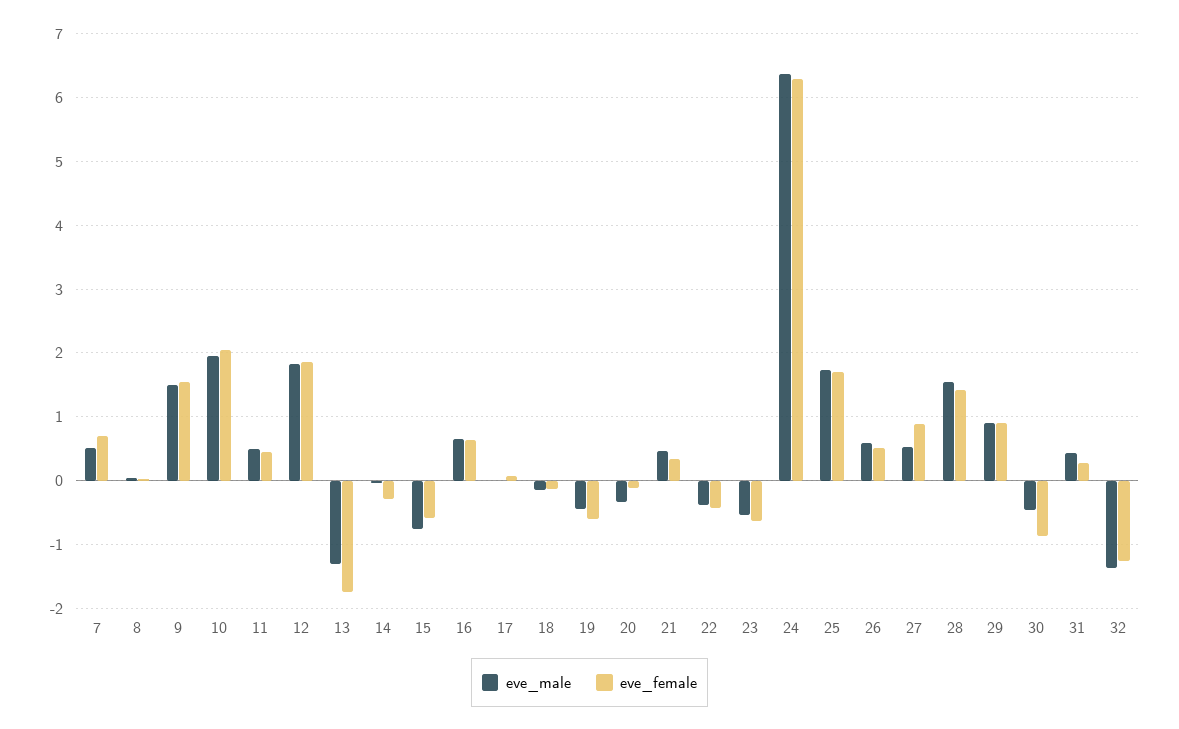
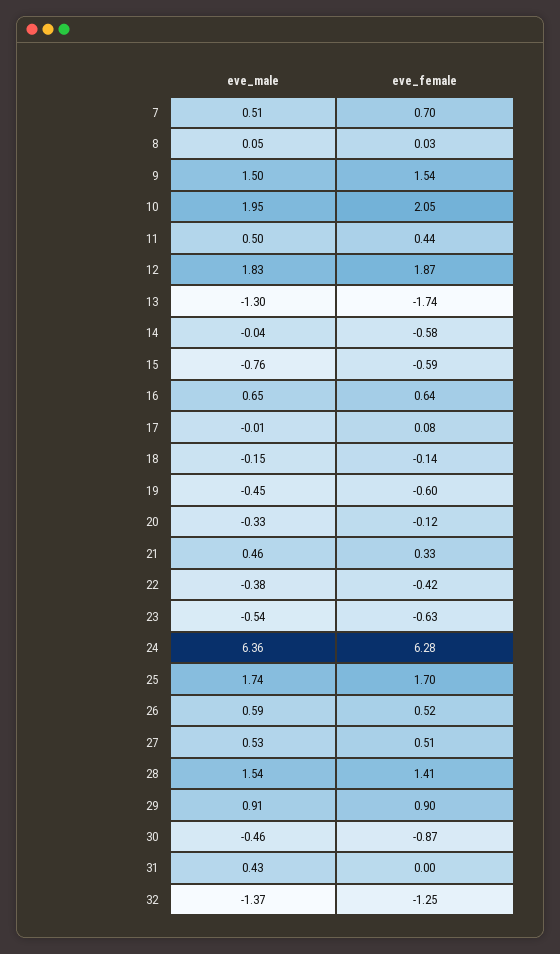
eve_female, 14: -0.3 -> -0.58
eve_female, 27: 0.9 -> 0.51
eve_female, 31: 0.3 -> 0

